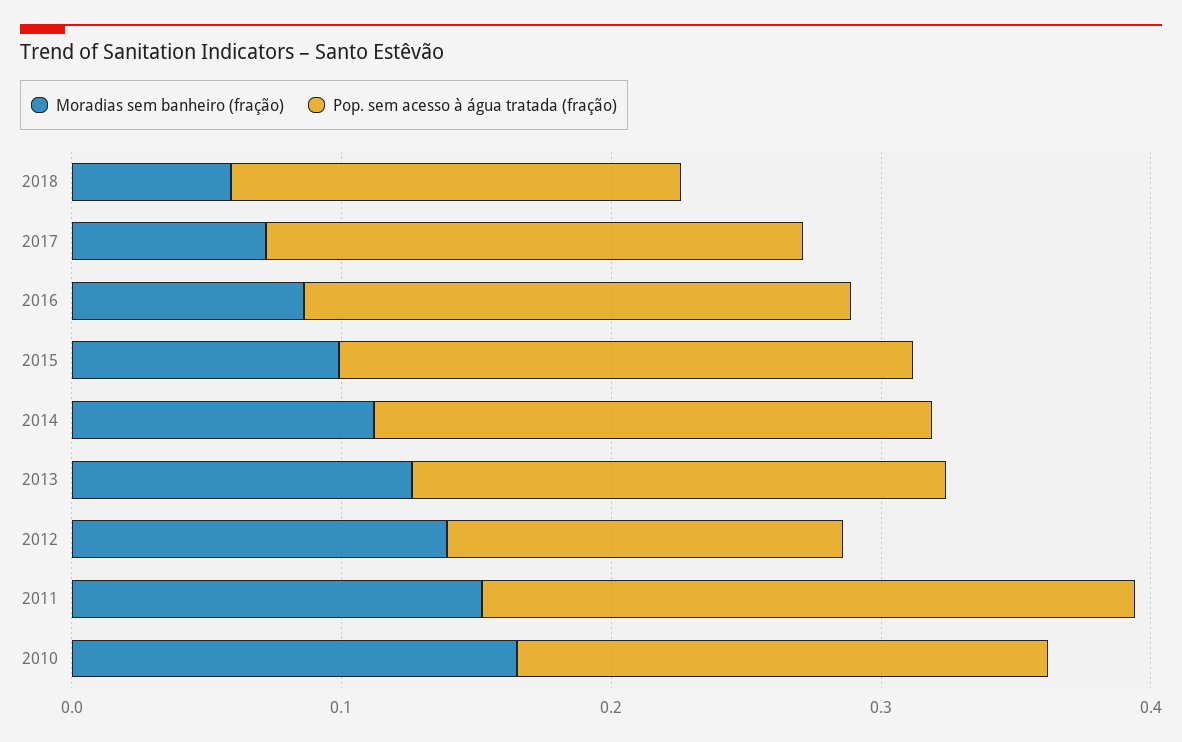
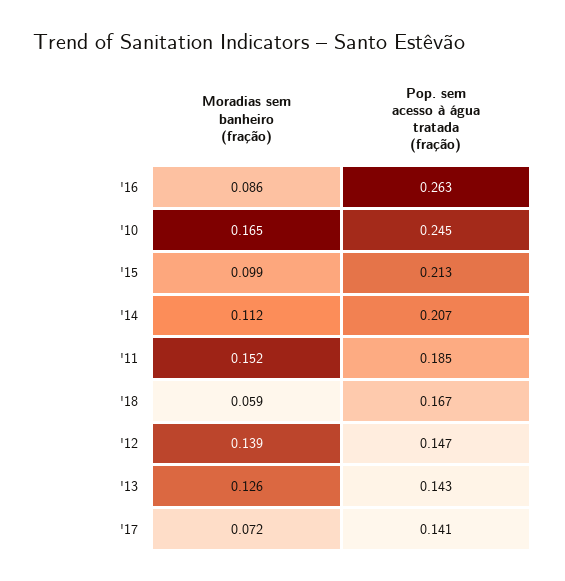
Pop. sem acesso à água tratada (fração), 2017: 0.2 -> 0.141
Pop. sem acesso à água tratada (fração), 2016: 0.2 -> 0.263
Pop. sem acesso à água tratada (fração), 2013: 0.2 -> 0.143
Pop. sem acesso à água tratada (fração), 2011: 0.24 -> 0.185
Pop. sem acesso à água tratada (fração), 2010: 0.2 -> 0.245

